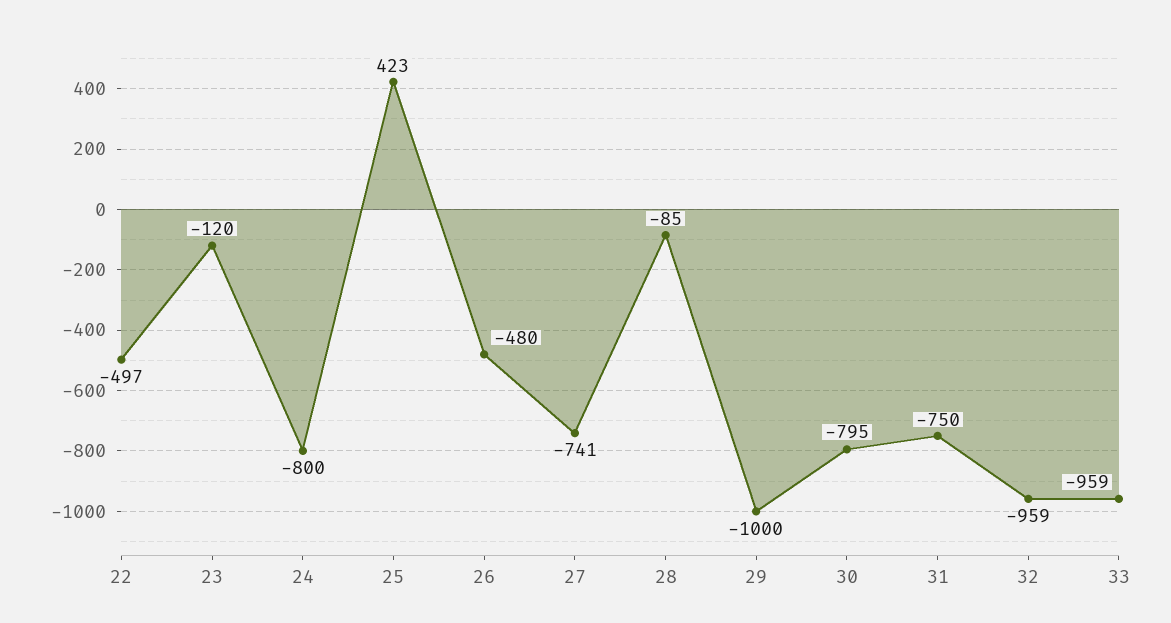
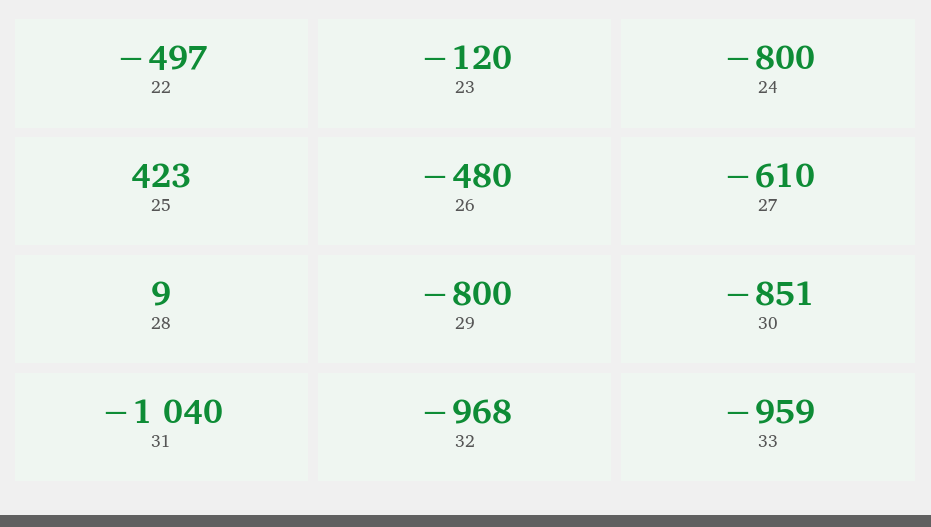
27: -741 -> -610
28: -85 -> 9
29: -1000 -> -800
30: -795 -> -851
31: -750 -> -1040
32: -959 -> -968

